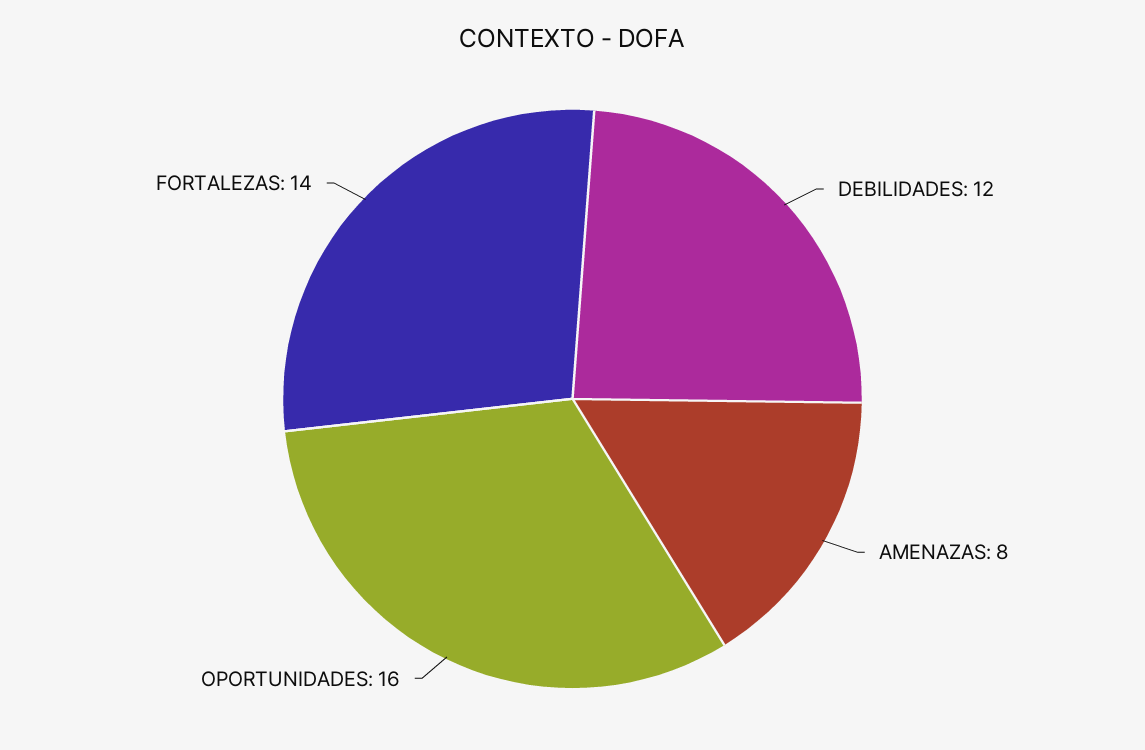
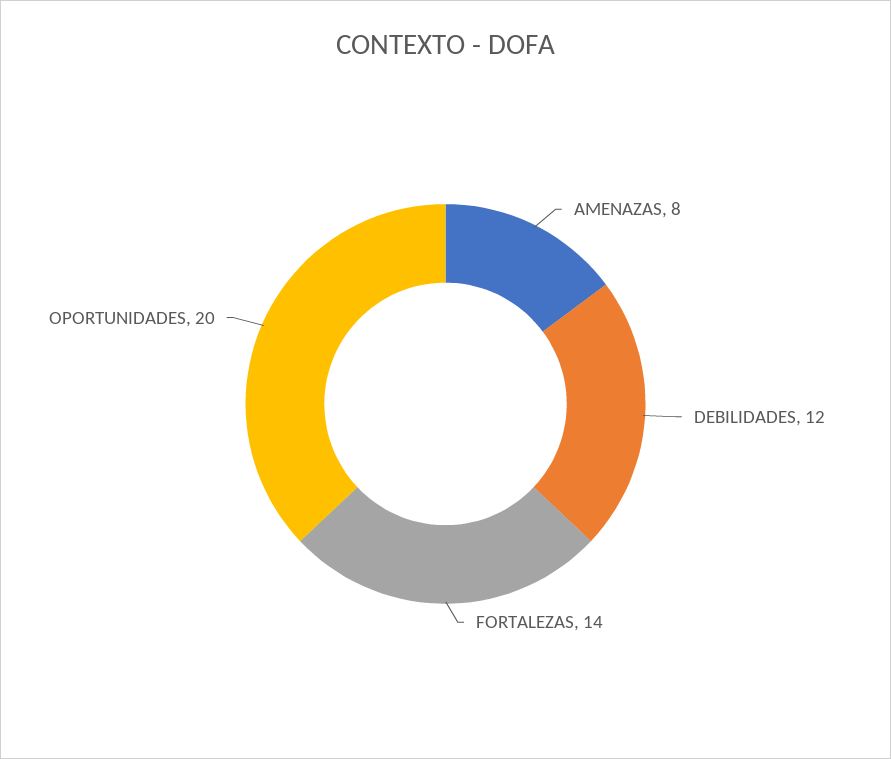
OPORTUNIDADES: 16 -> 20

